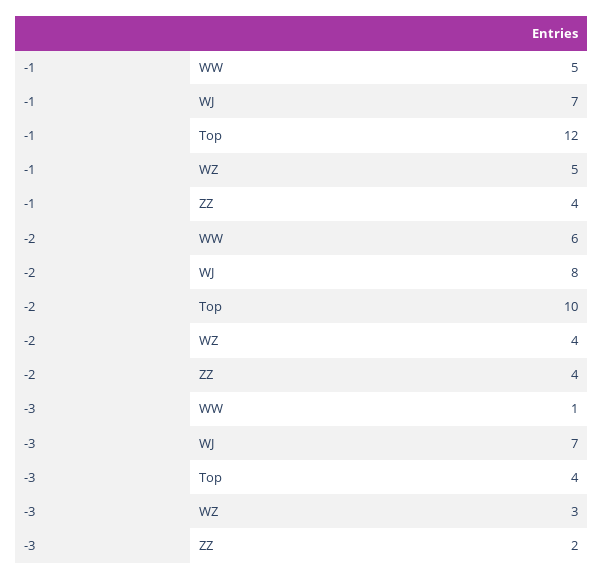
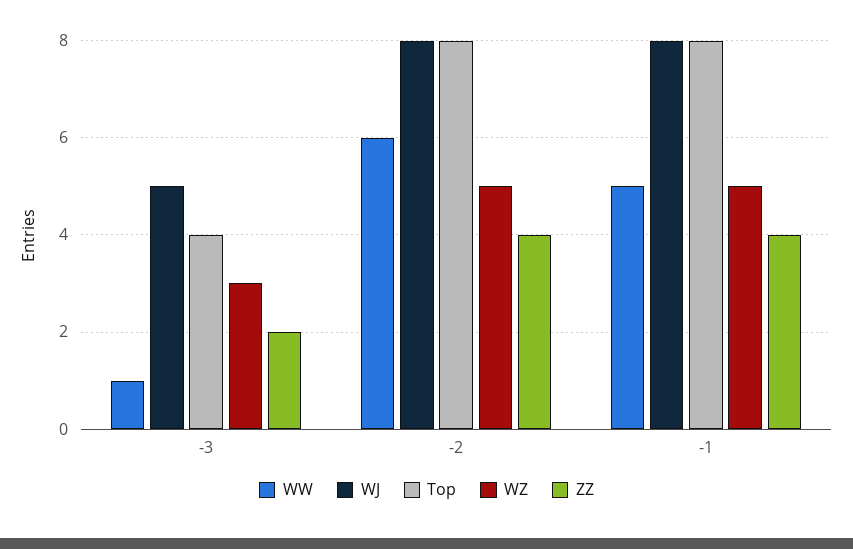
WJ, -1: 7 -> 8
Top, -1: 12 -> 8
Top, -2: 10 -> 8
WZ, -2: 4 -> 5
WJ, -3: 7 -> 5

